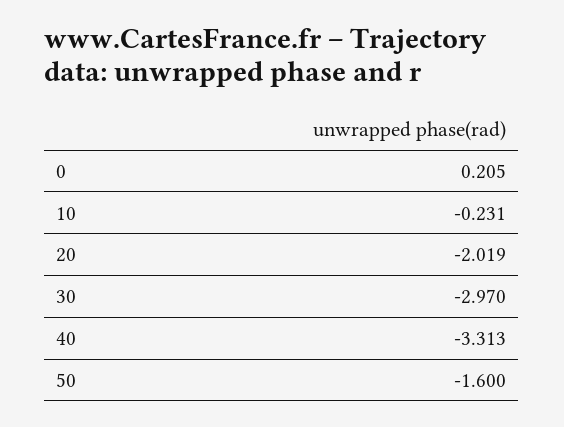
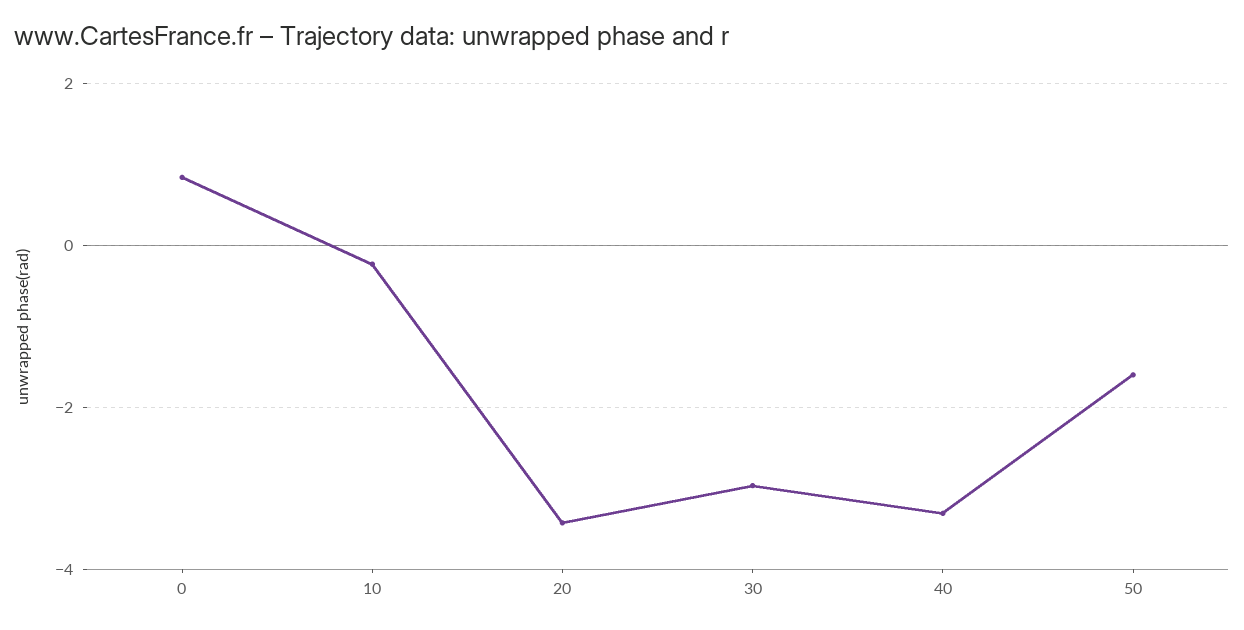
0: 0.205 -> 0.8
20: -2.019 -> -3.4

